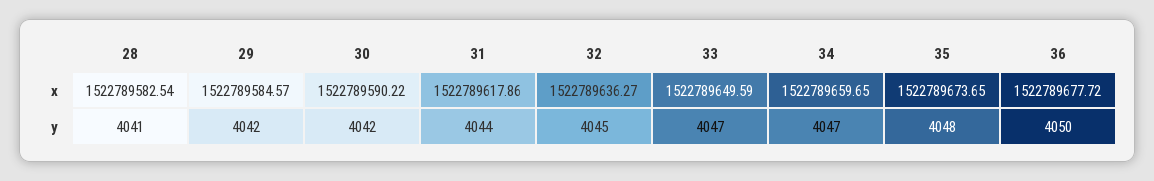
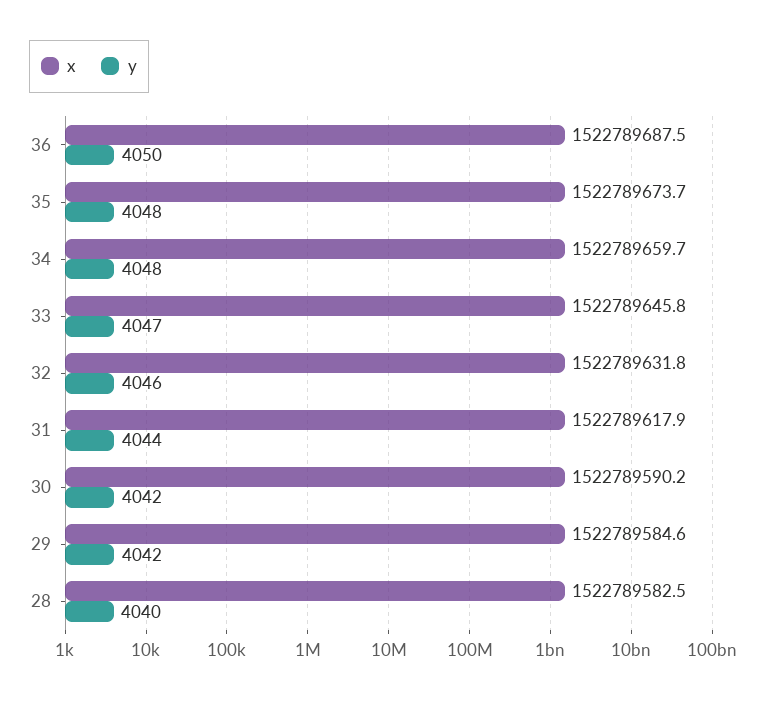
x, 32: 1522789636.27 -> 1522789631.8
x, 33: 1522789649.59 -> 1522789645.8
x, 36: 1522789677.72 -> 1522789687.5
y, 28: 4041 -> 4040
y, 32: 4045 -> 4046
y, 34: 4047 -> 4048

